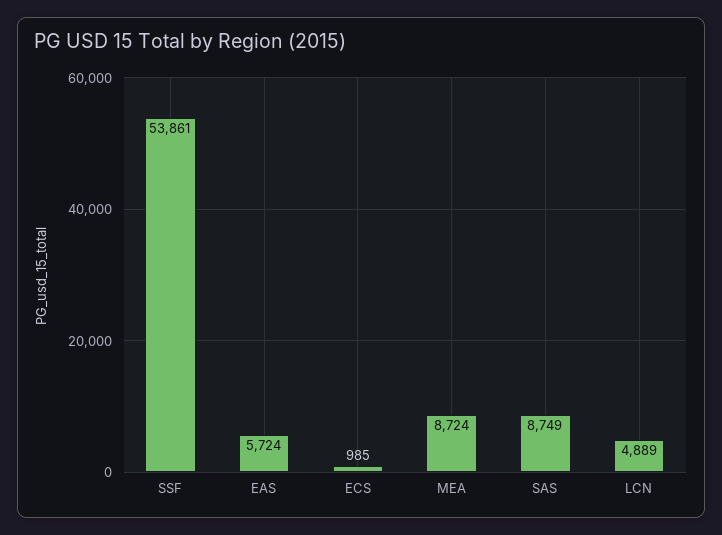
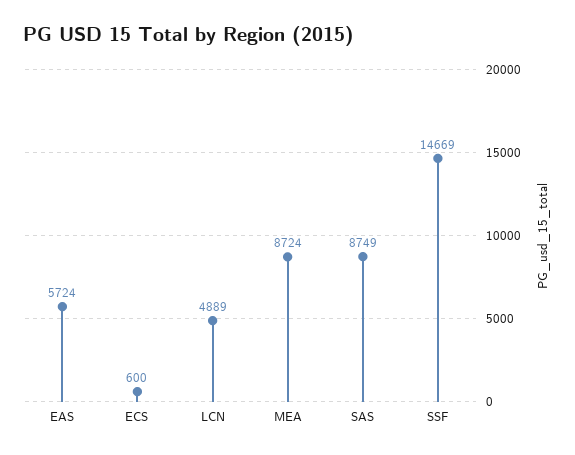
SSF: 53861 -> 14669
ECS: 985 -> 600

